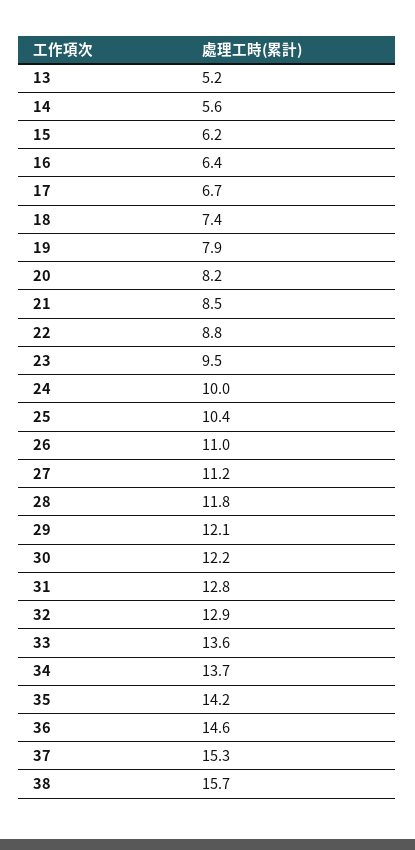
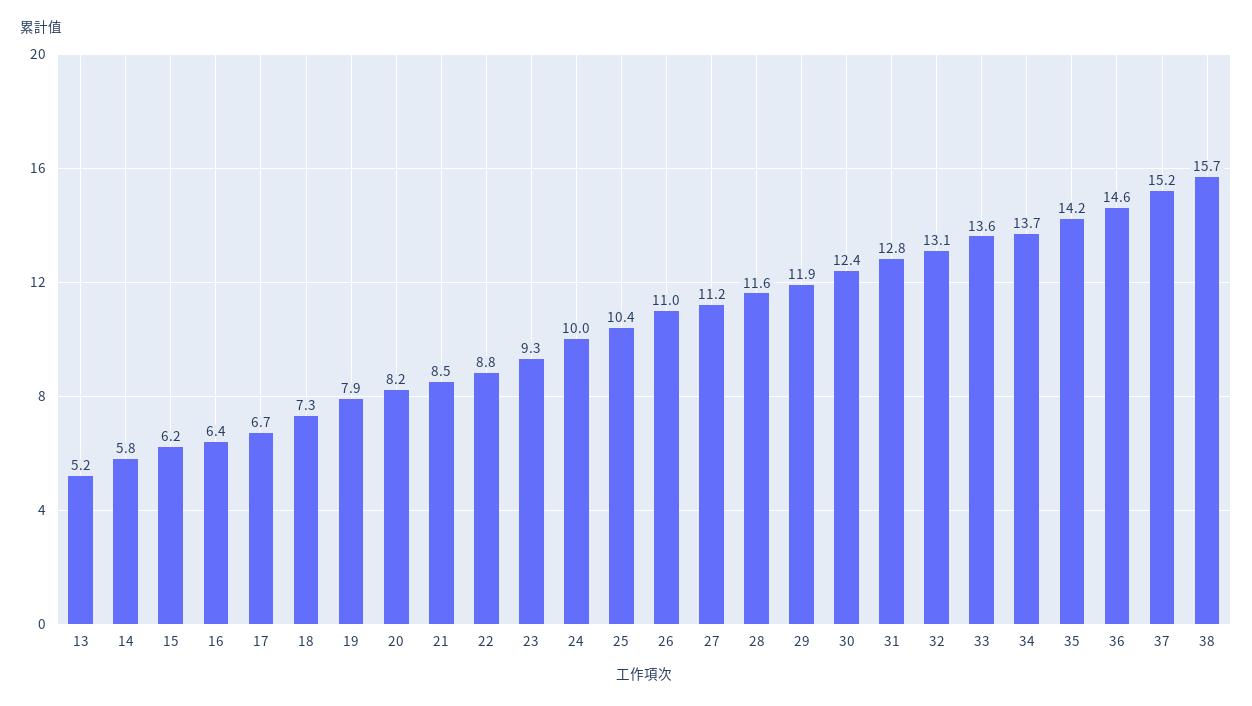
14: 5.6 -> 5.8
18: 7.4 -> 7.3
23: 9.5 -> 9.3
28: 11.8 -> 11.6
29: 12.1 -> 11.9
30: 12.2 -> 12.4
32: 12.9 -> 13.1
37: 15.3 -> 15.2

